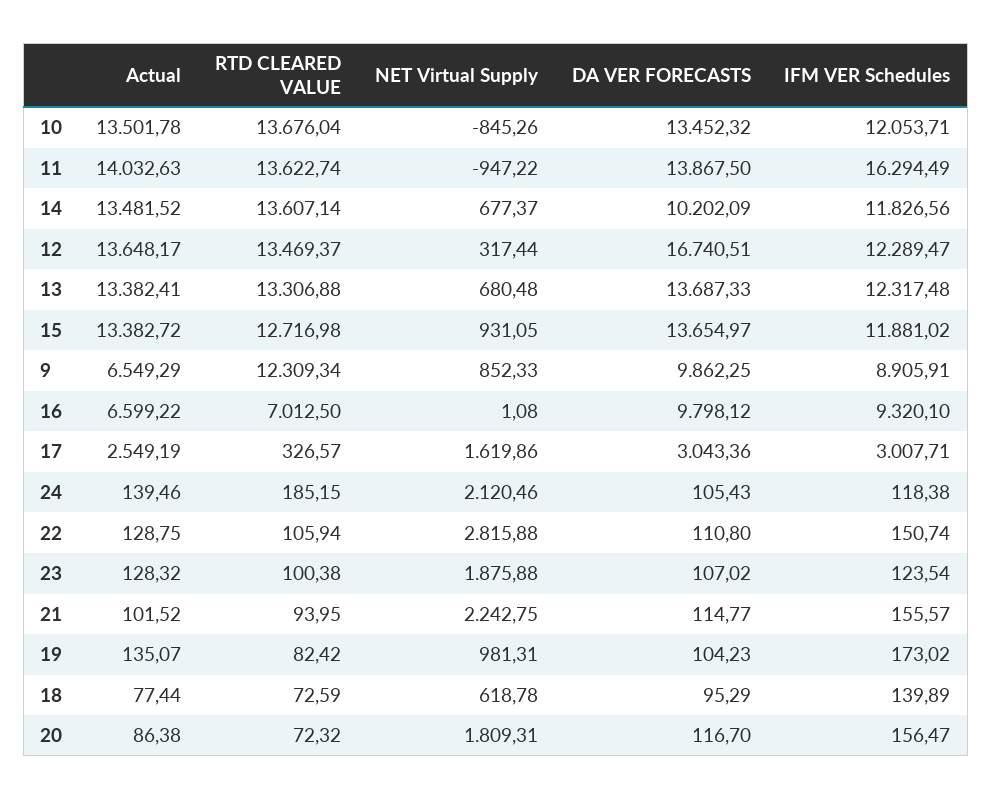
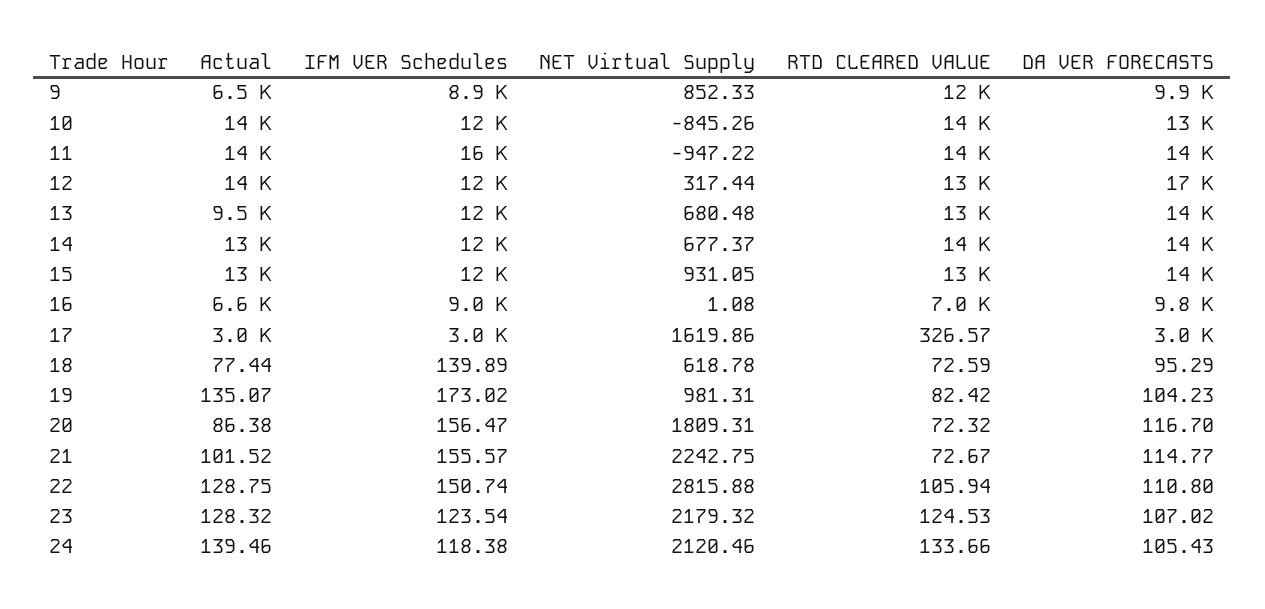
DA VER FORECASTS, 14: 10202.09 -> 14000
Actual, 13: 13382.41 -> 9500
IFM VER Schedules, 16: 9320.1 -> 9000
Actual, 17: 2549.19 -> 3000
RTD CLEARED VALUE, 24: 185.15 -> 133.66
RTD CLEARED VALUE, 23: 100.38 -> 124.53
NET Virtual Supply, 23: 1875.88 -> 2179.32
RTD CLEARED VALUE, 21: 93.95 -> 72.67

